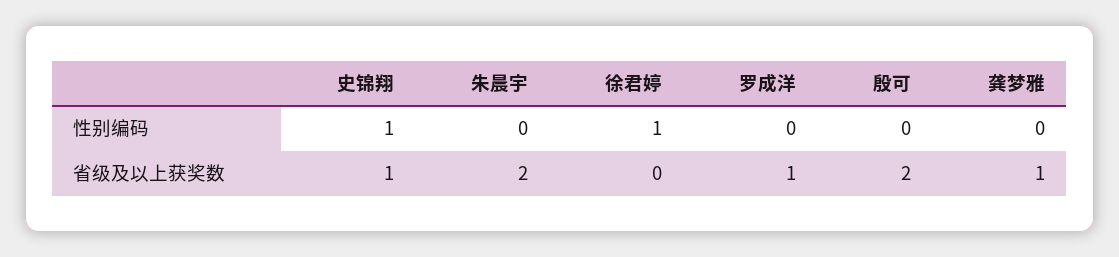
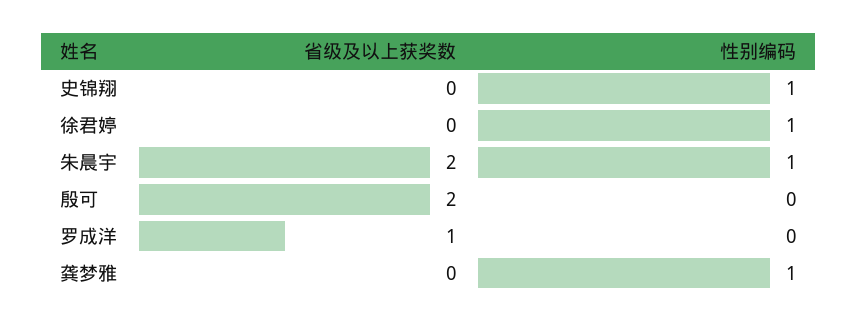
朱晨宇, 性别编码: 0 -> 1
龚梦雅, 性别编码: 0 -> 1
史锦翔, 省级及以上获奖数: 1 -> 0
龚梦雅, 省级及以上获奖数: 1 -> 0

